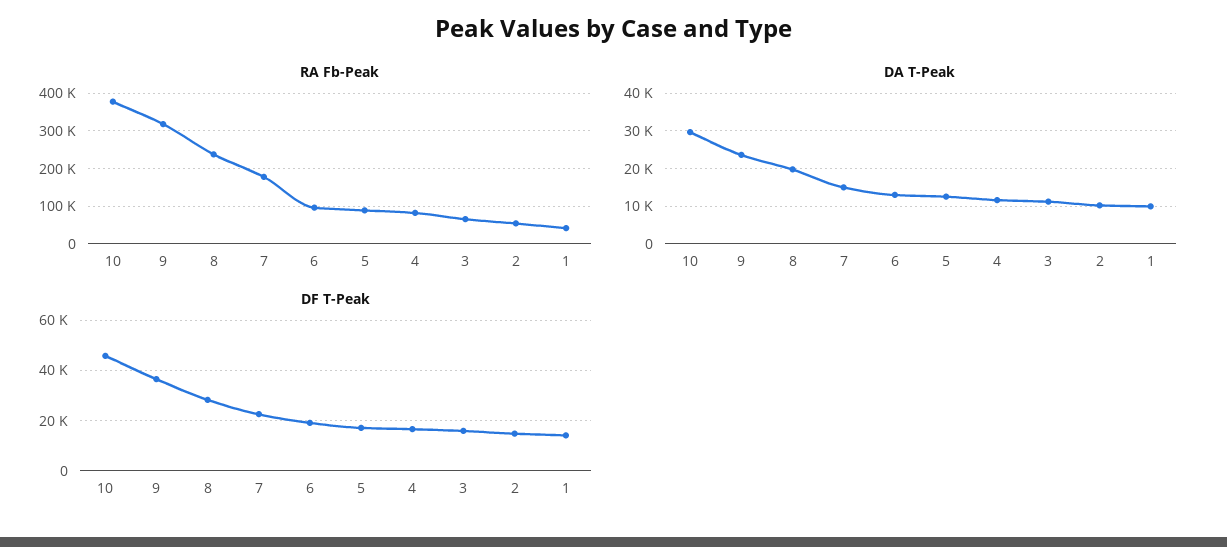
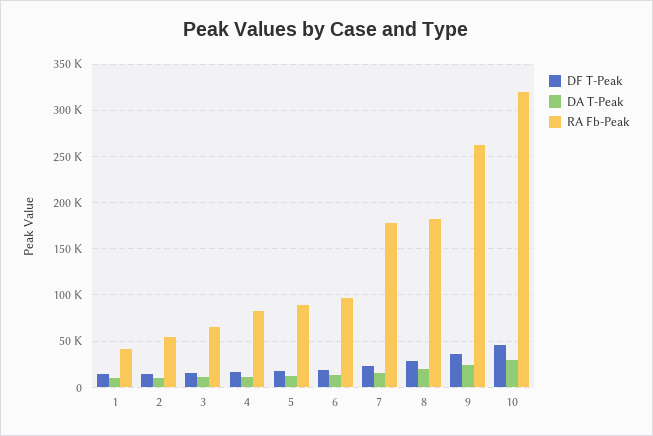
RA Fb-Peak, 10: 380000 -> 320000
RA Fb-Peak, 9: 320000 -> 260000
RA Fb-Peak, 8: 240000 -> 180000

